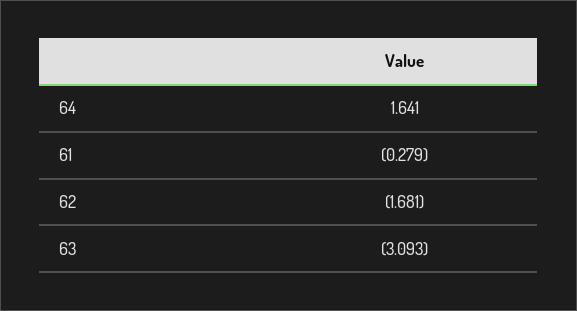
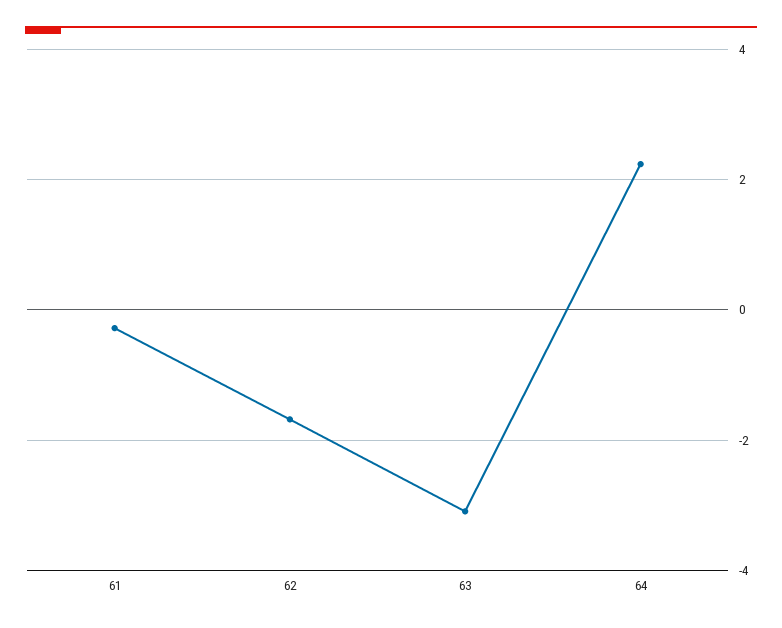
64: 1.641 -> 2.2

